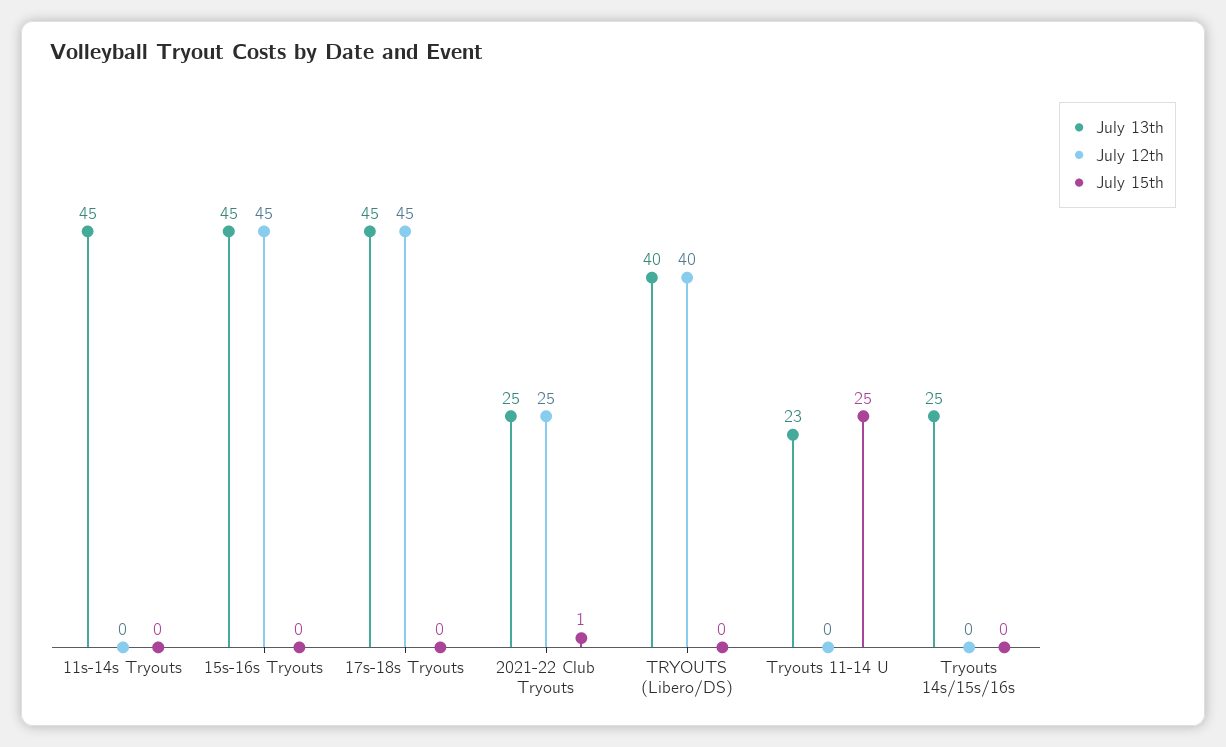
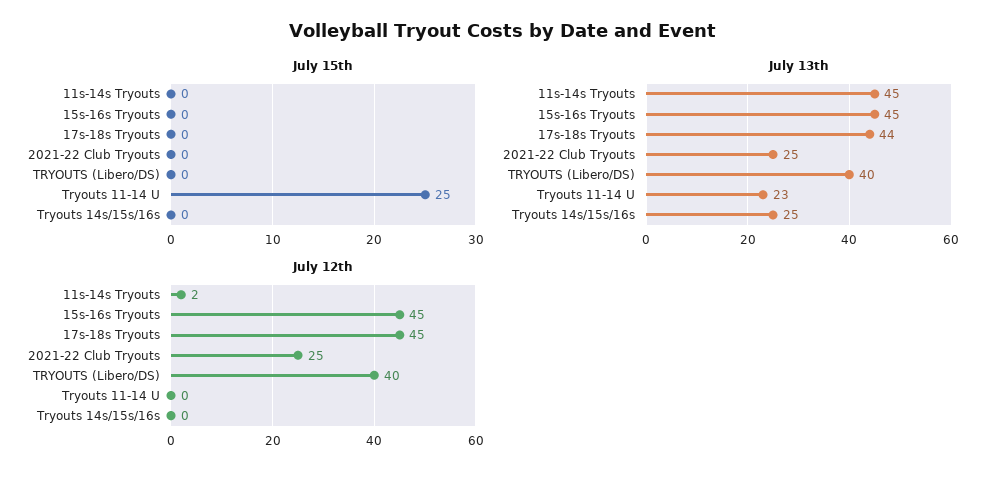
July 12th, 11s-14s Tryouts: 0 -> 2
July 13th, 17s-18s Tryouts: 45 -> 44
July 15th, 2021-22 Club Tryouts: 1 -> 0

